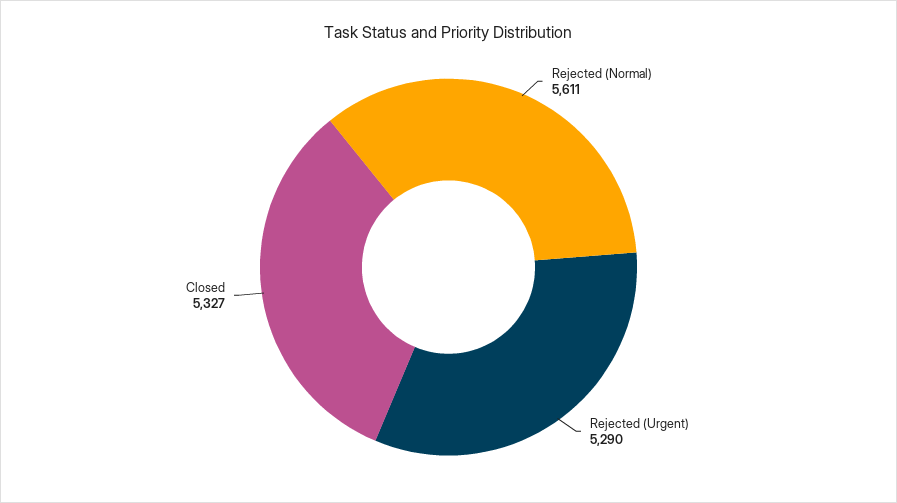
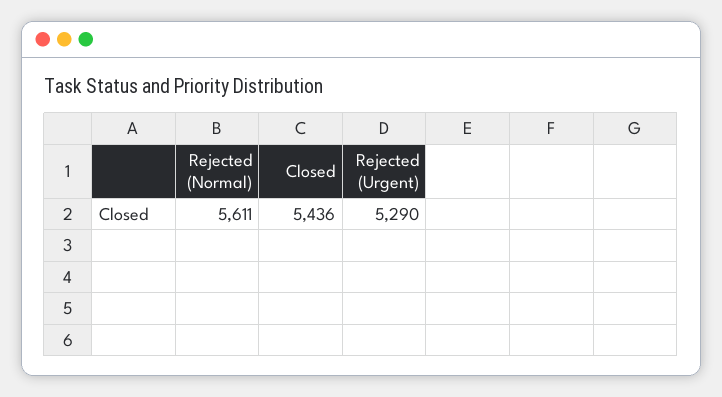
Closed: 5327 -> 5436

